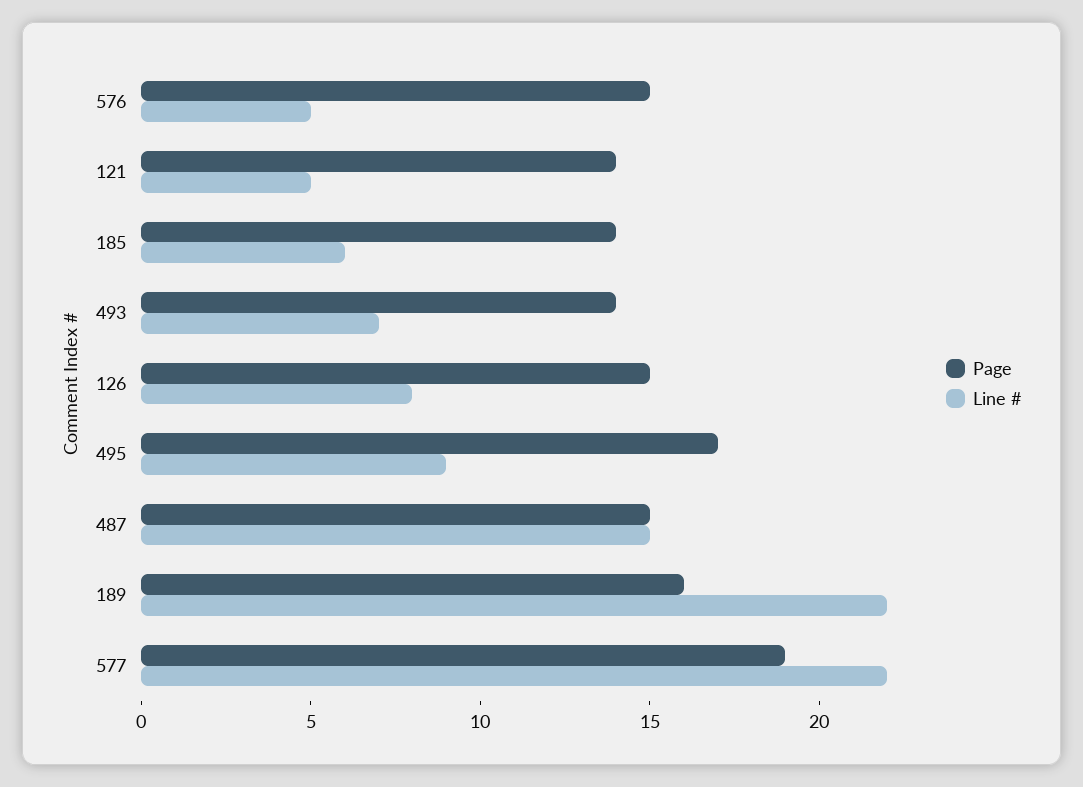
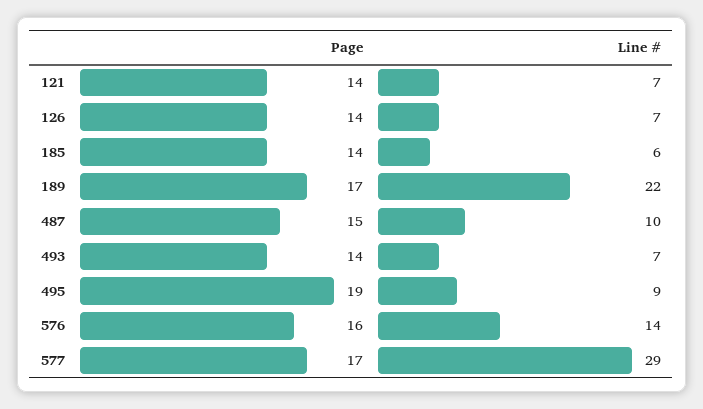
Page, 576: 15 -> 16
Line #, 576: 5 -> 14
Line #, 121: 5 -> 7
Page, 126: 15 -> 14
Line #, 126: 8 -> 7
Page, 495: 17 -> 19
Line #, 487: 15 -> 10
Page, 189: 16 -> 17
Page, 577: 19 -> 17
Line #, 577: 22 -> 29

